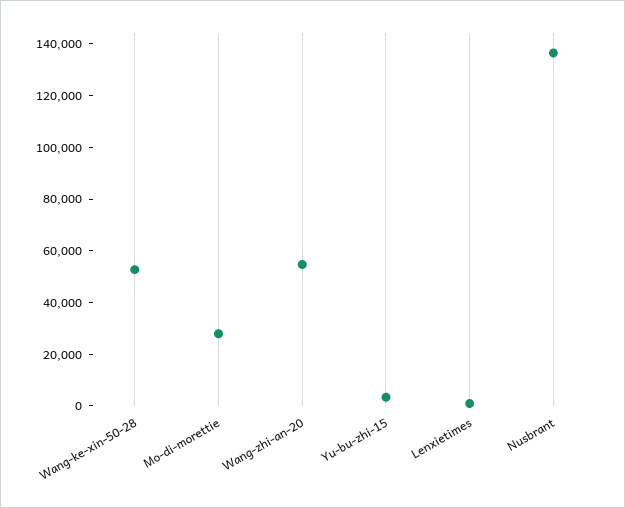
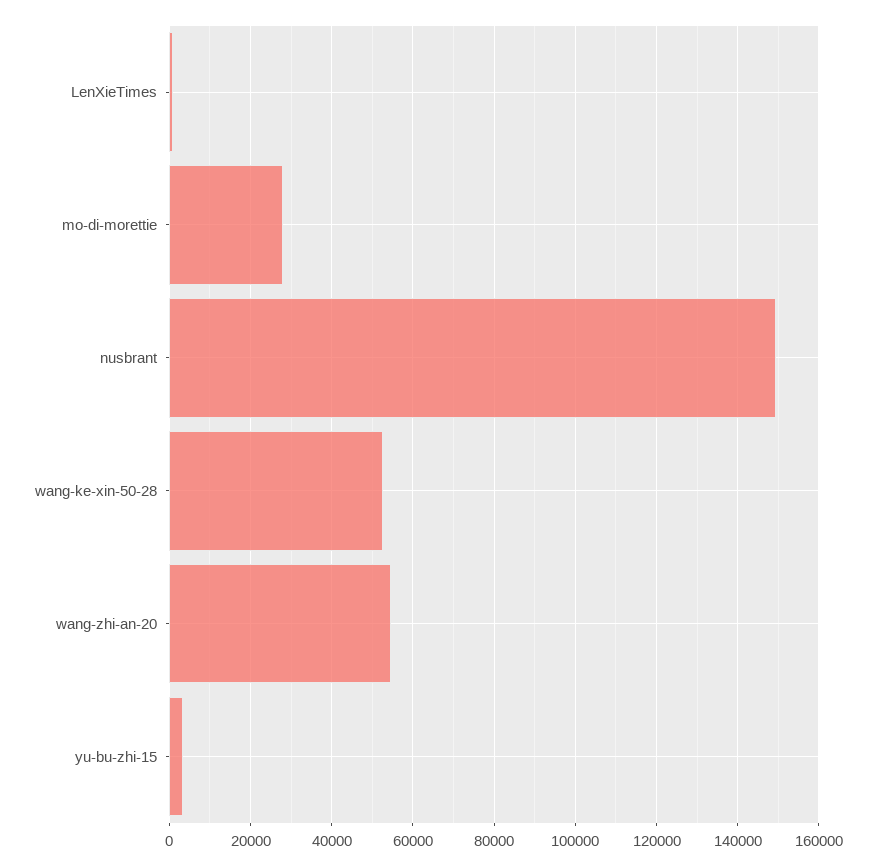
Nusbrant: 135000 -> 150000

